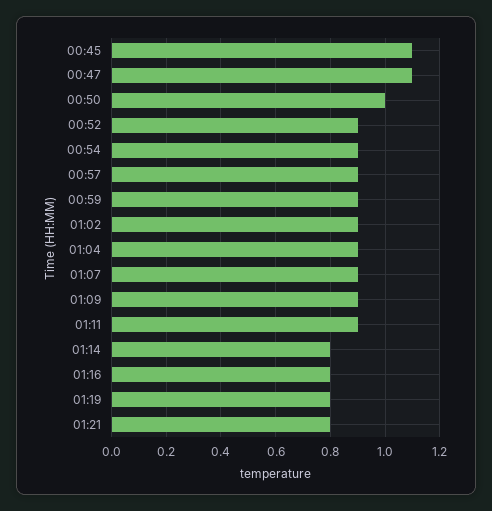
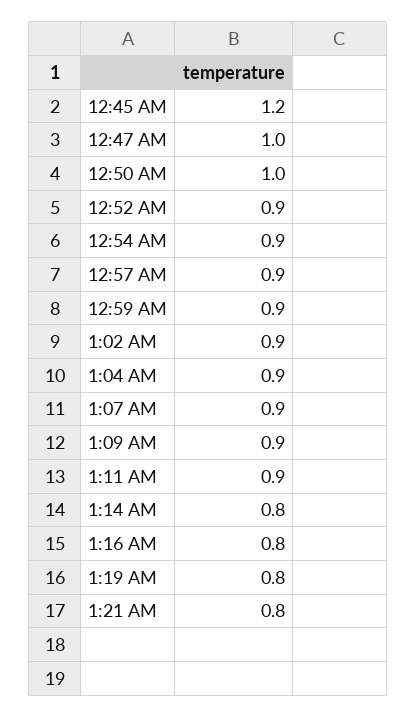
00:45: 1.1 -> 1.2
00:47: 1.1 -> 1

